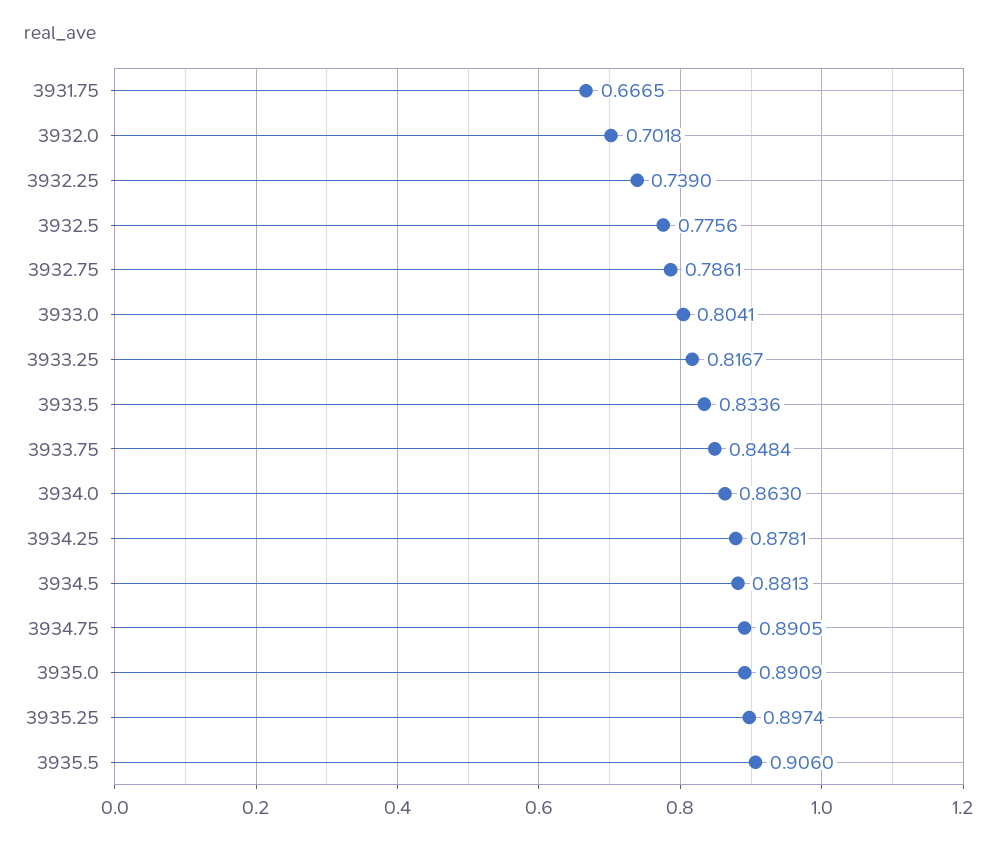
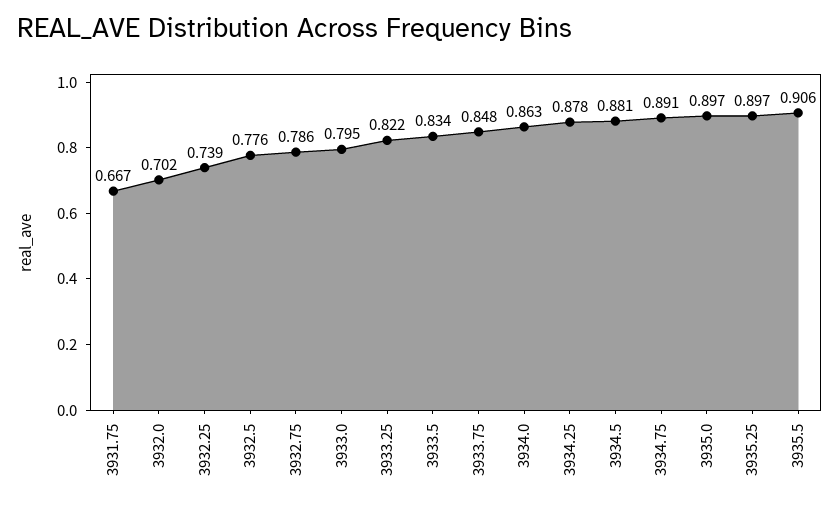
3933.0: 0.8041 -> 0.795
3933.25: 0.8167 -> 0.822
3935.0: 0.8909 -> 0.897

